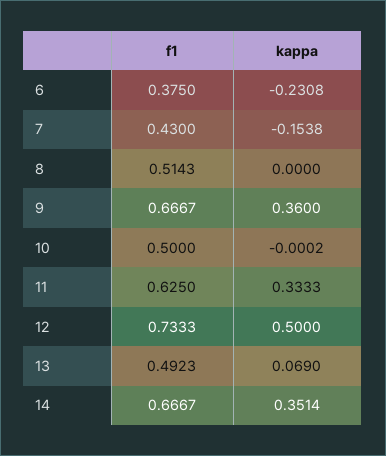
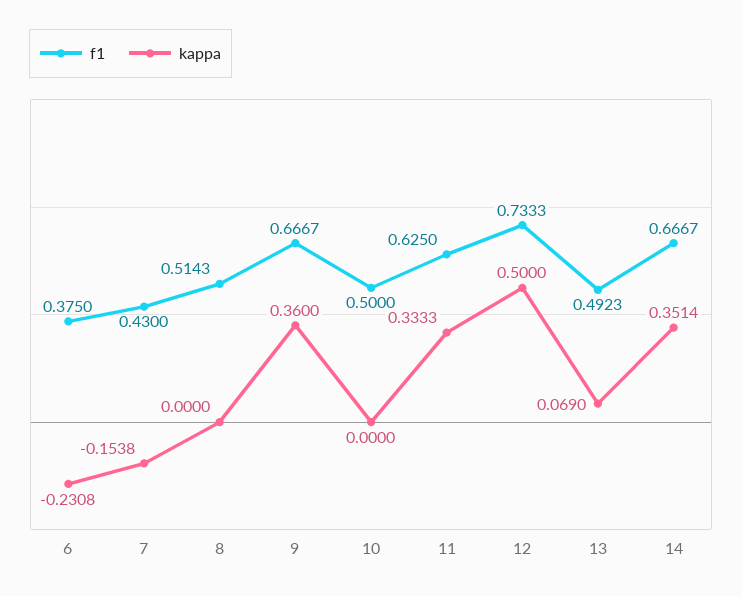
kappa, 10: -0.0002 -> 0

